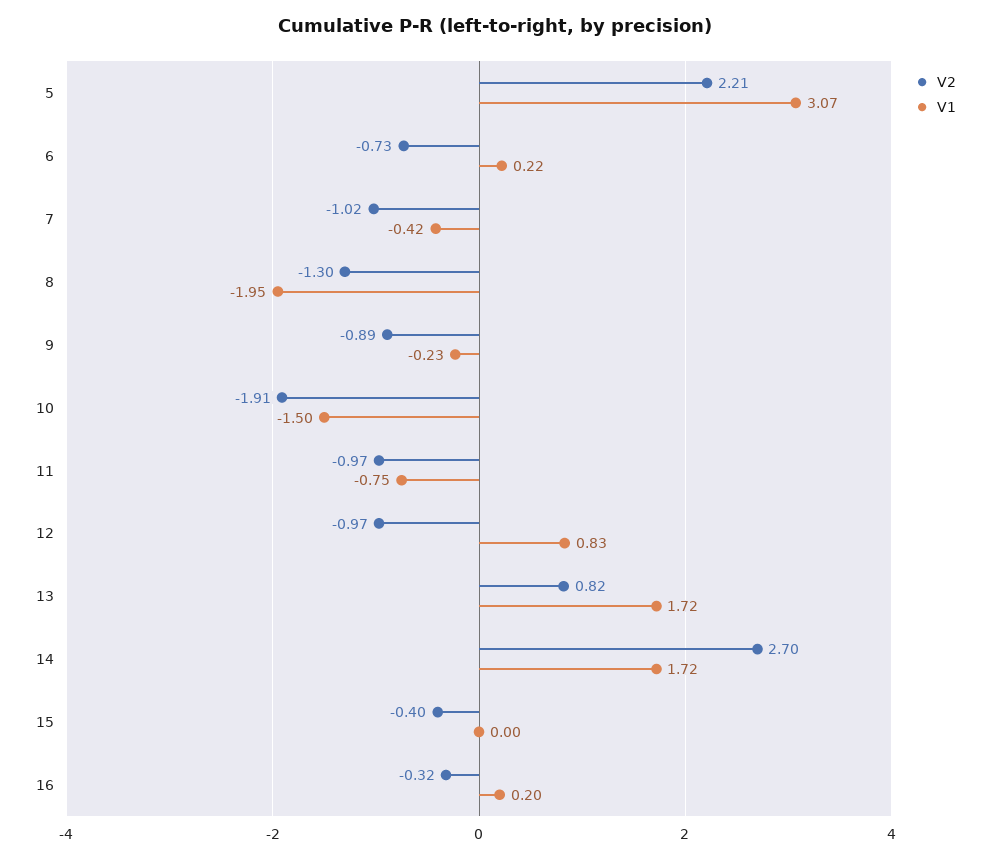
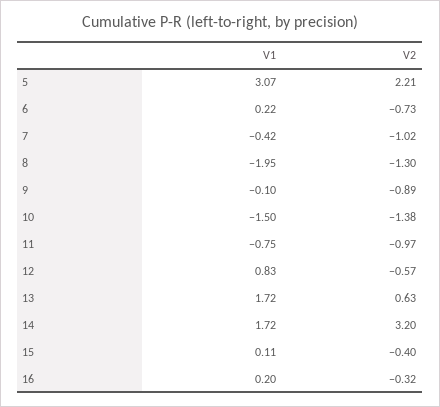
V1, 9: -0.23 -> -0.1
V2, 10: -1.91 -> -1.38
V2, 12: -0.97 -> -0.57
V2, 13: 0.82 -> 0.63
V2, 14: 2.7 -> 3.2
V1, 15: 0 -> 0.11

